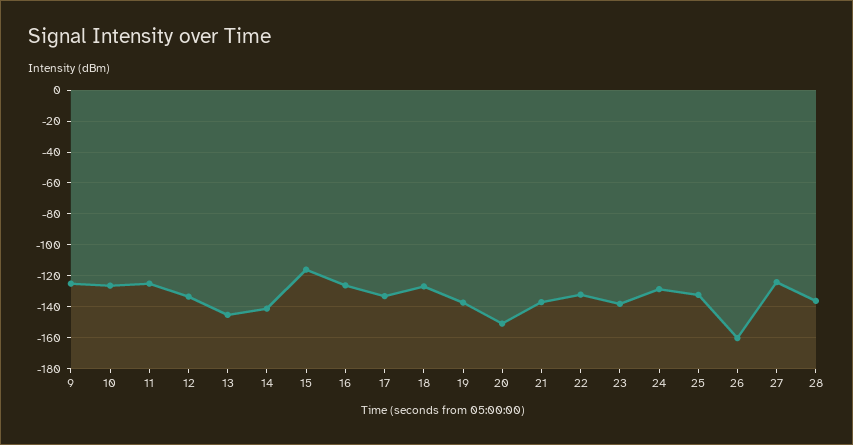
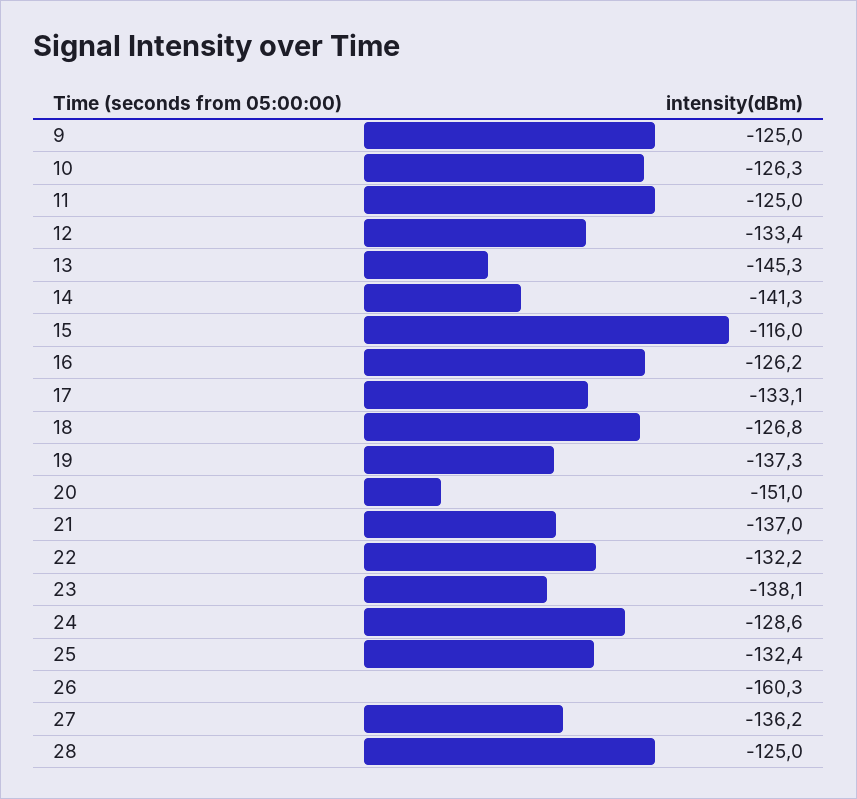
27: -125 -> -136.2
28: -135 -> -125

